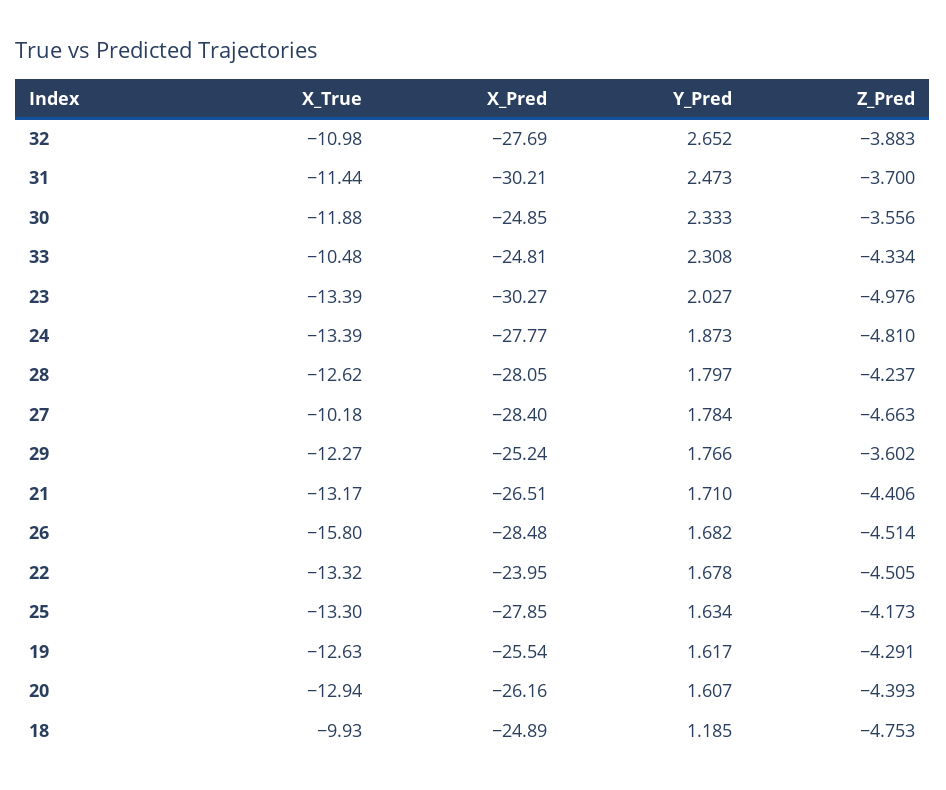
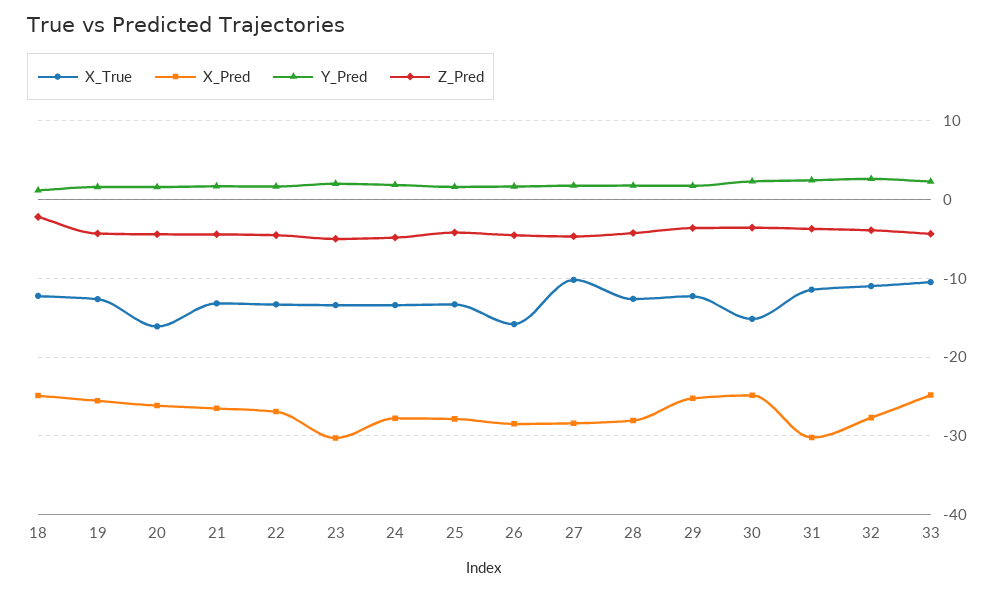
X_True, 30: -11.88 -> -15
X_Pred, 22: -23.95 -> -27
X_True, 20: -12.94 -> -16
X_True, 18: -9.93 -> -12
Z_Pred, 18: -4.753 -> -2

